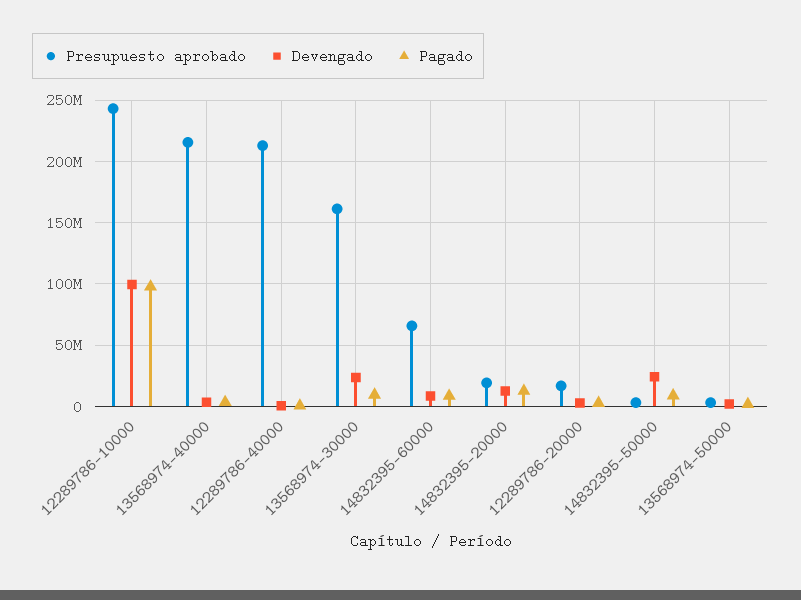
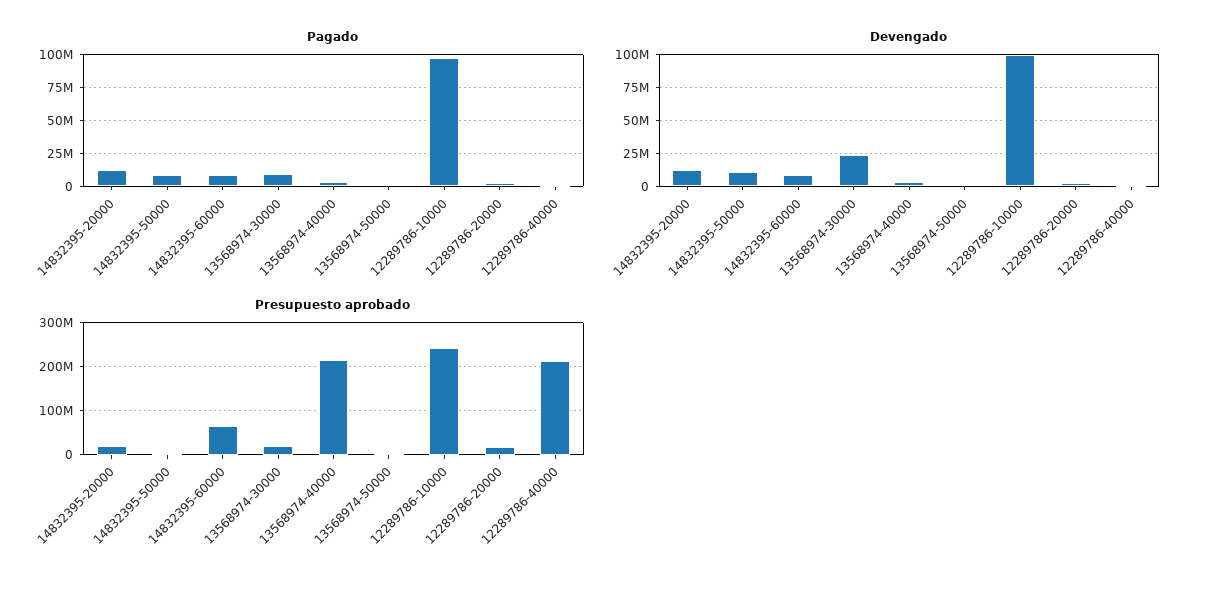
Presupuesto aprobado, 13568974-30000: 160000000 -> 20000000
Devengado, 14832395-50000: 25000000 -> 10000000

